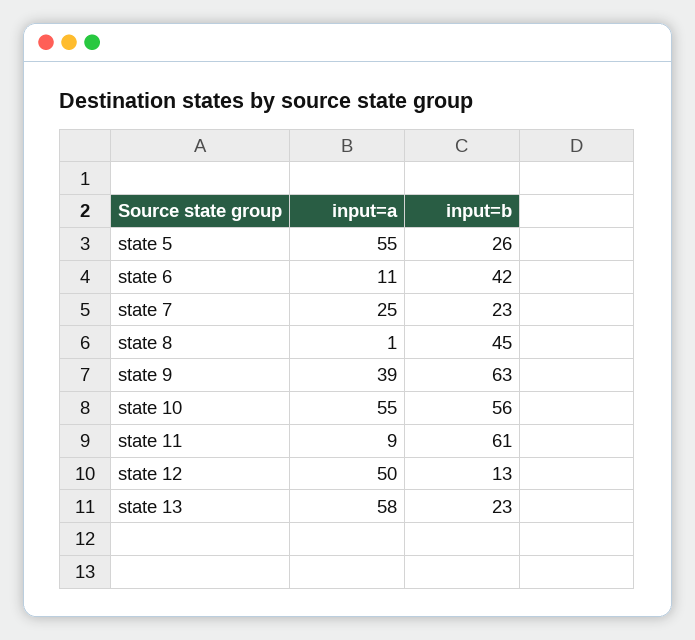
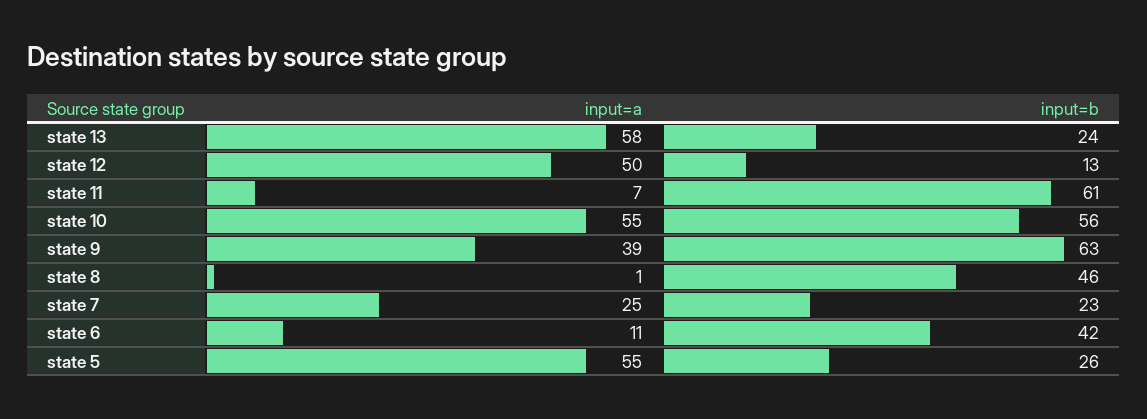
input=b, state 8: 45 -> 46
input=a, state 11: 9 -> 7
input=b, state 13: 23 -> 24

